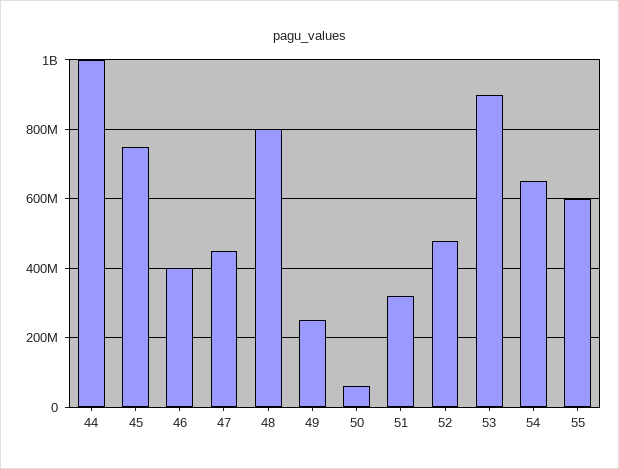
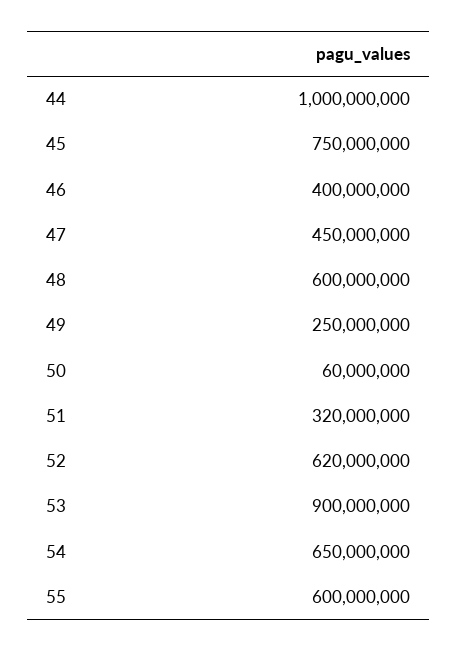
48: 800000000 -> 600000000
52: 480000000 -> 620000000

